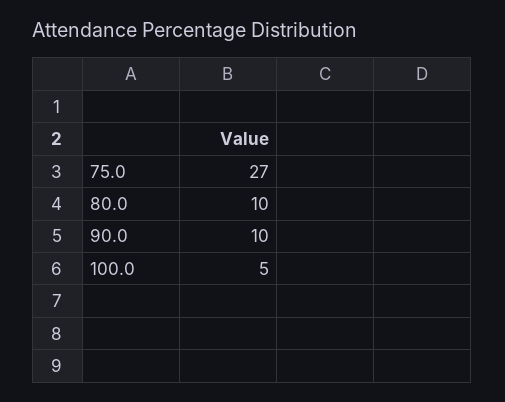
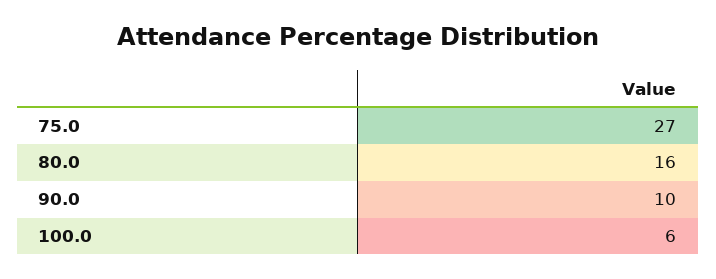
80.0: 10 -> 16
100.0: 5 -> 6

